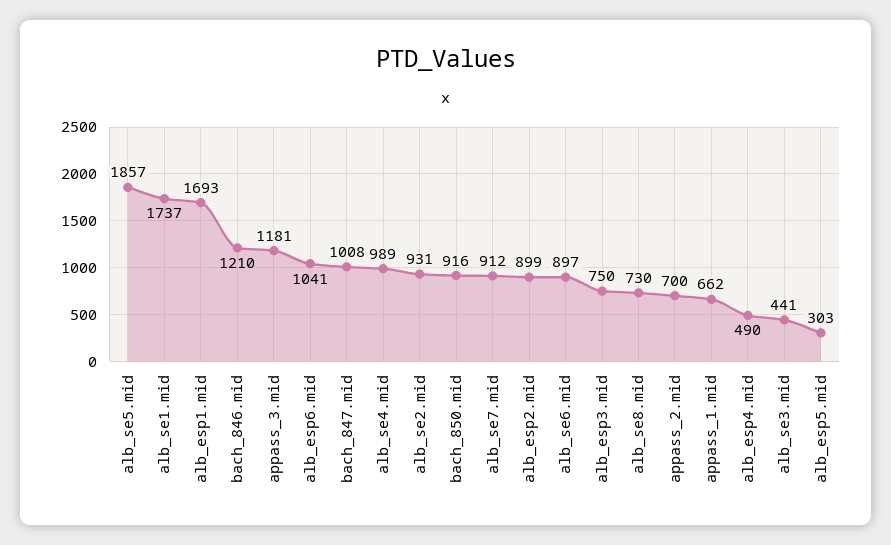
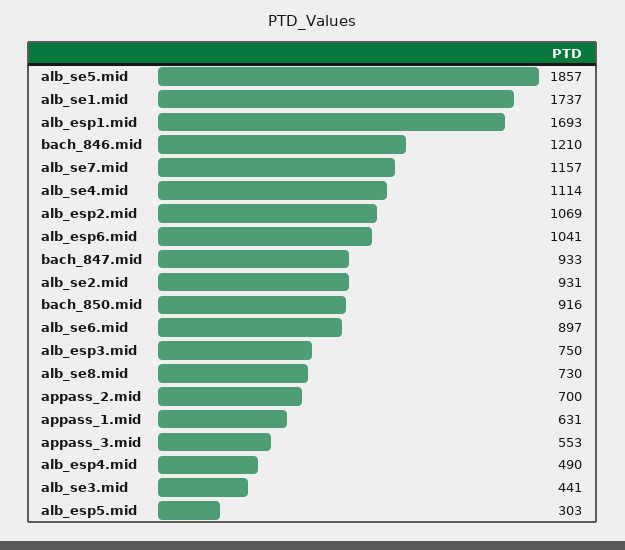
appass_3.mid: 1181 -> 553
bach_847.mid: 1008 -> 933
alb_se4.mid: 989 -> 1114
alb_se7.mid: 912 -> 1157
alb_esp2.mid: 899 -> 1069
appass_1.mid: 662 -> 631

